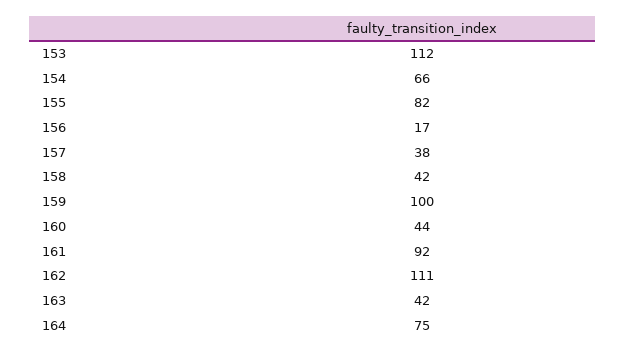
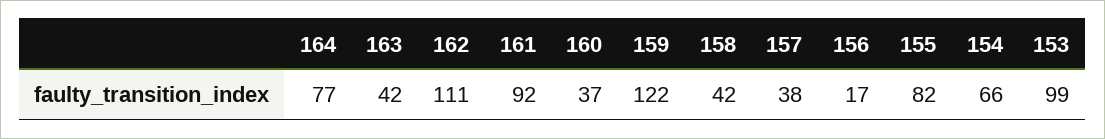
153: 112 -> 99
159: 100 -> 122
160: 44 -> 37
164: 75 -> 77

